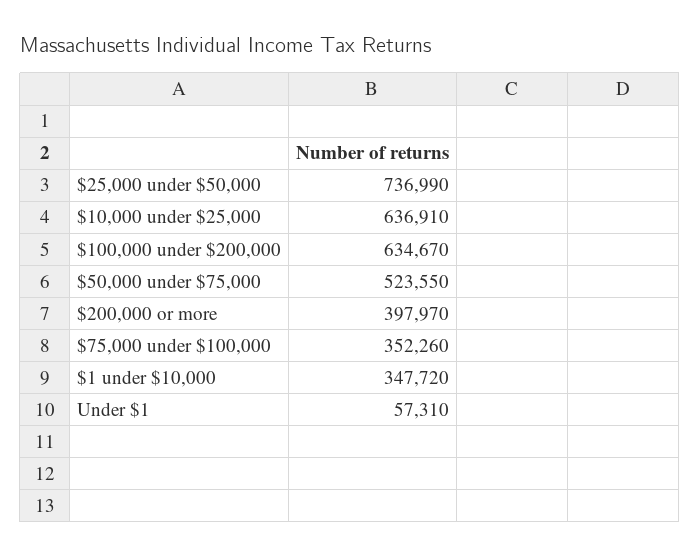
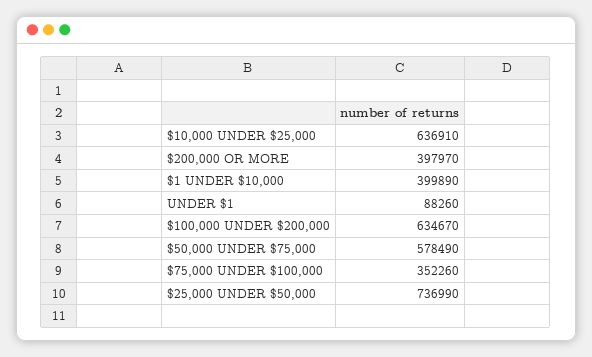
$50,000 under $75,000: 523550 -> 578490
$1 under $10,000: 347720 -> 399890
Under $1: 57310 -> 88260

